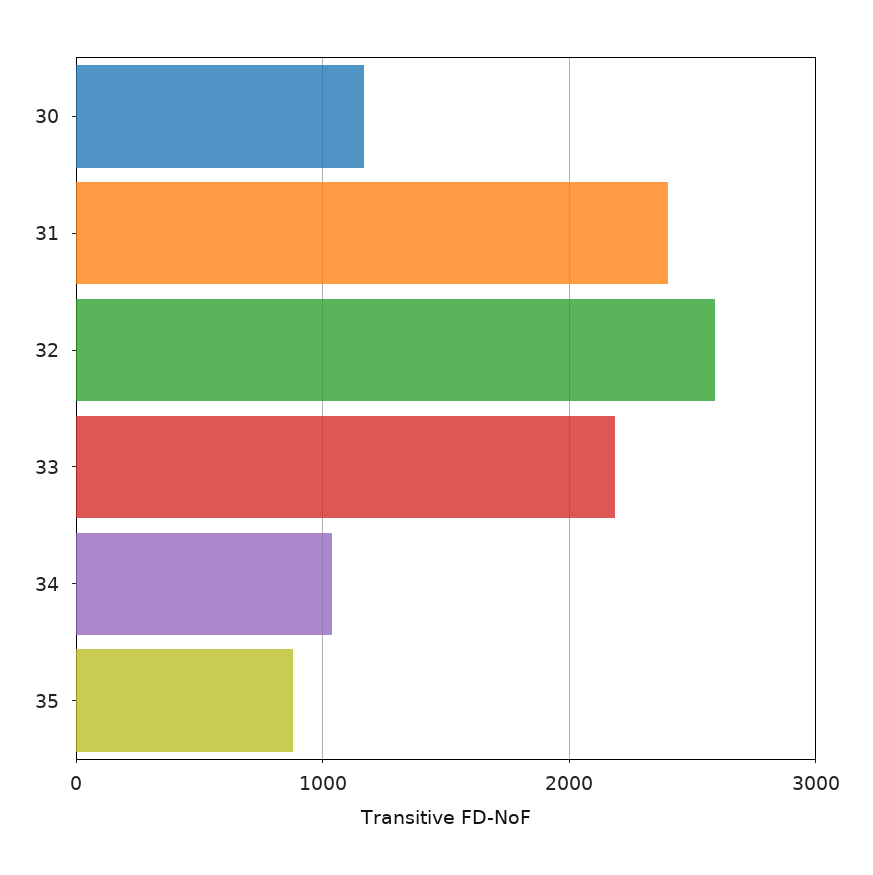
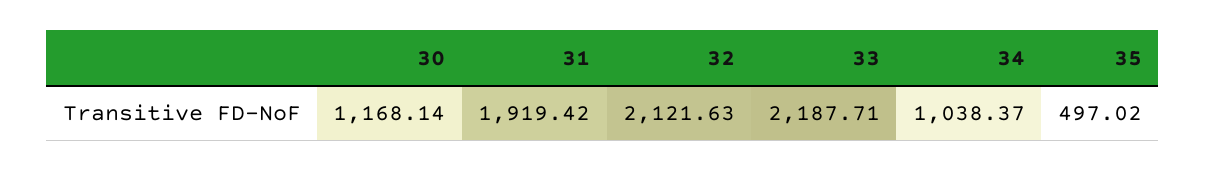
31: 2400 -> 1919.42
32: 2600 -> 2121.63
35: 900 -> 497.02

